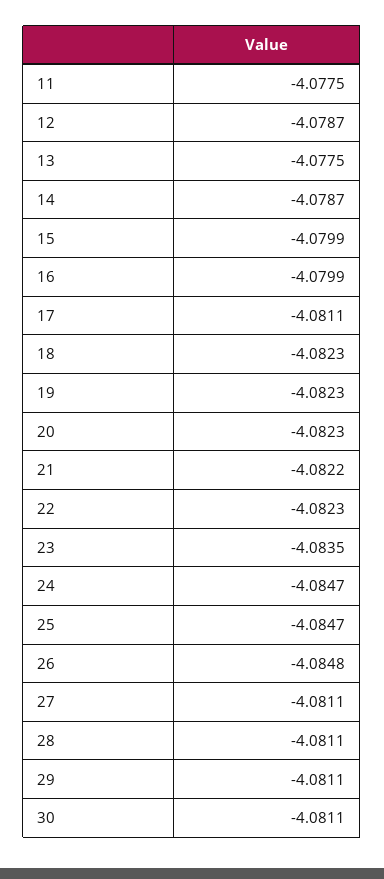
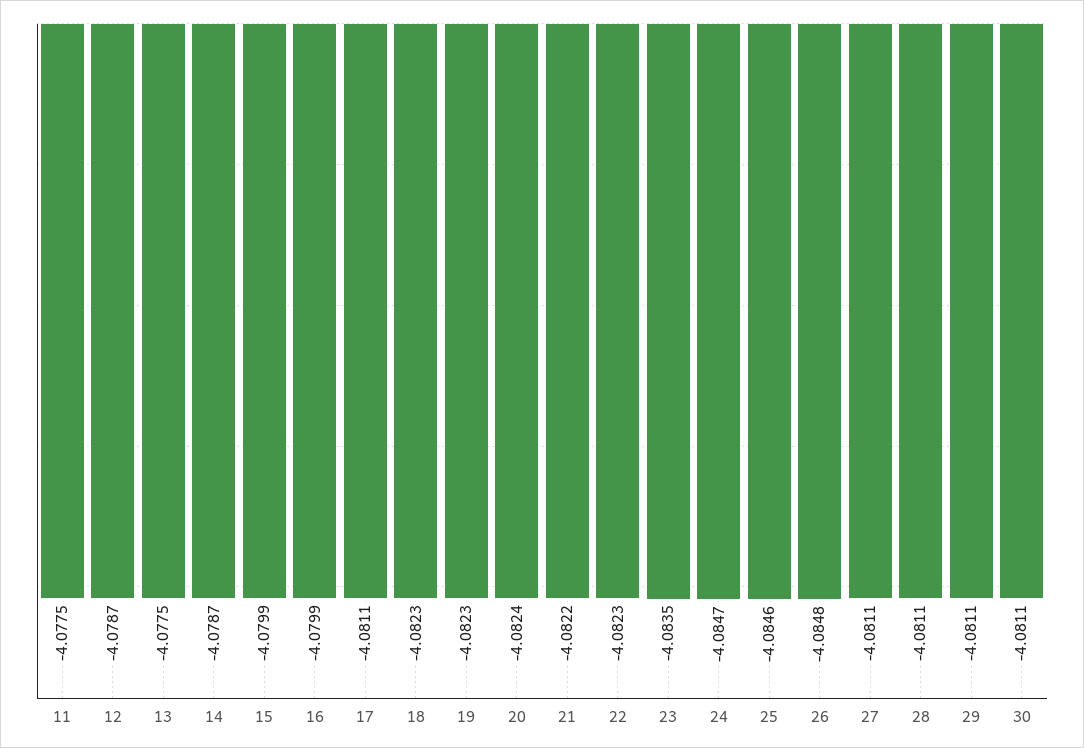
20: -4.0823 -> -4.0824
25: -4.0847 -> -4.0846

